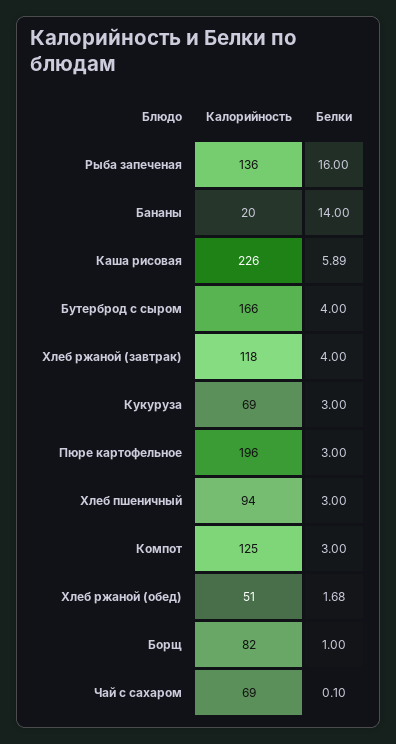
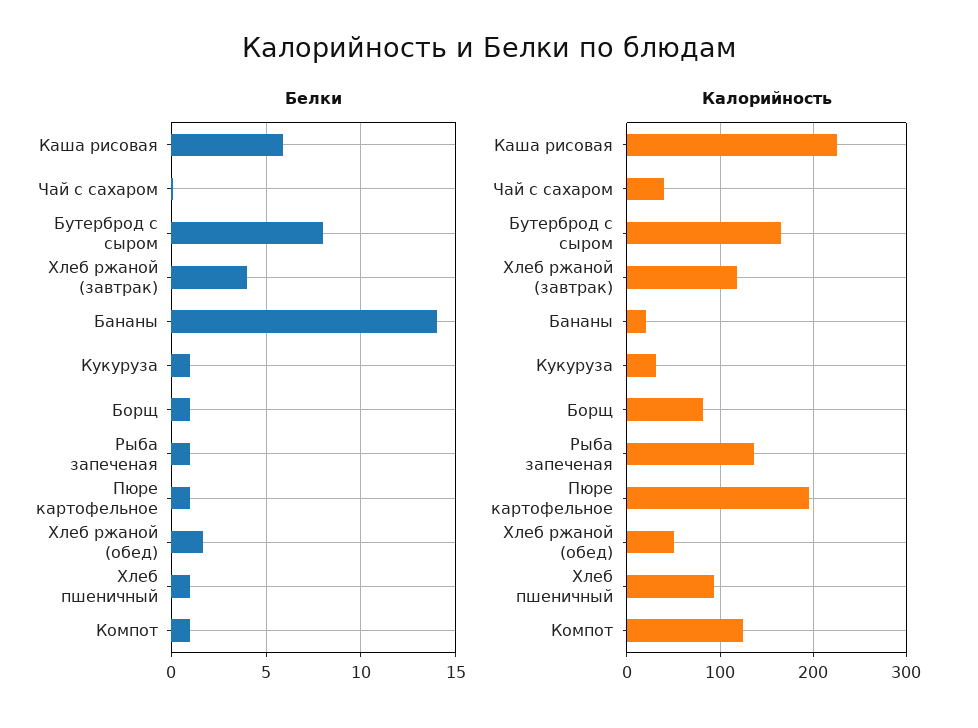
Белки, Рыба запеченая: 16 -> 1
Белки, Бутерброд с сыром: 4 -> 8
Калорийность, Кукуруза: 69 -> 30
Белки, Кукуруза: 3 -> 1
Белки, Пюре картофельное: 3 -> 1
Белки, Хлеб пшеничный: 3 -> 1
Белки, Компот: 3 -> 1
Калорийность, Чай с сахаром: 69 -> 40

